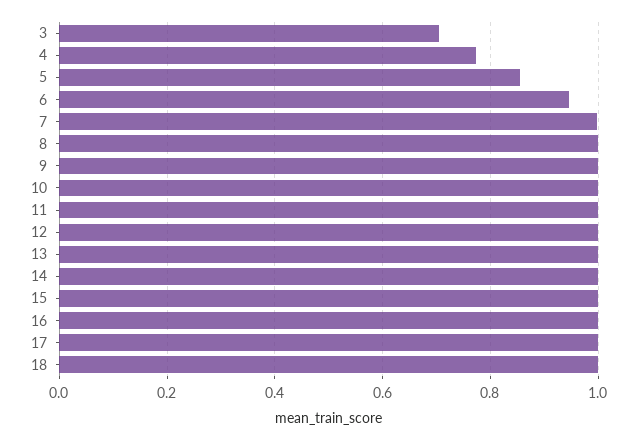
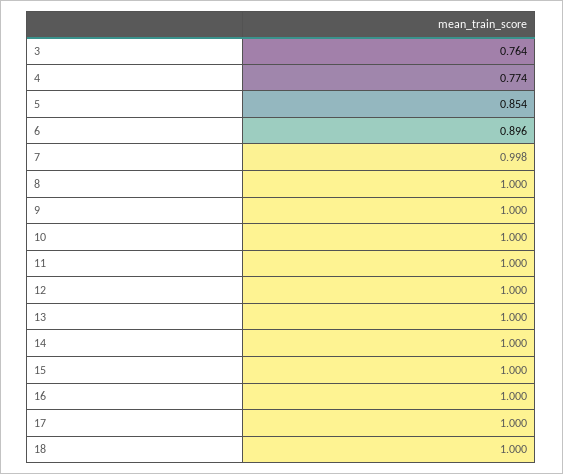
3: 0.7 -> 0.764
6: 0.94 -> 0.896

